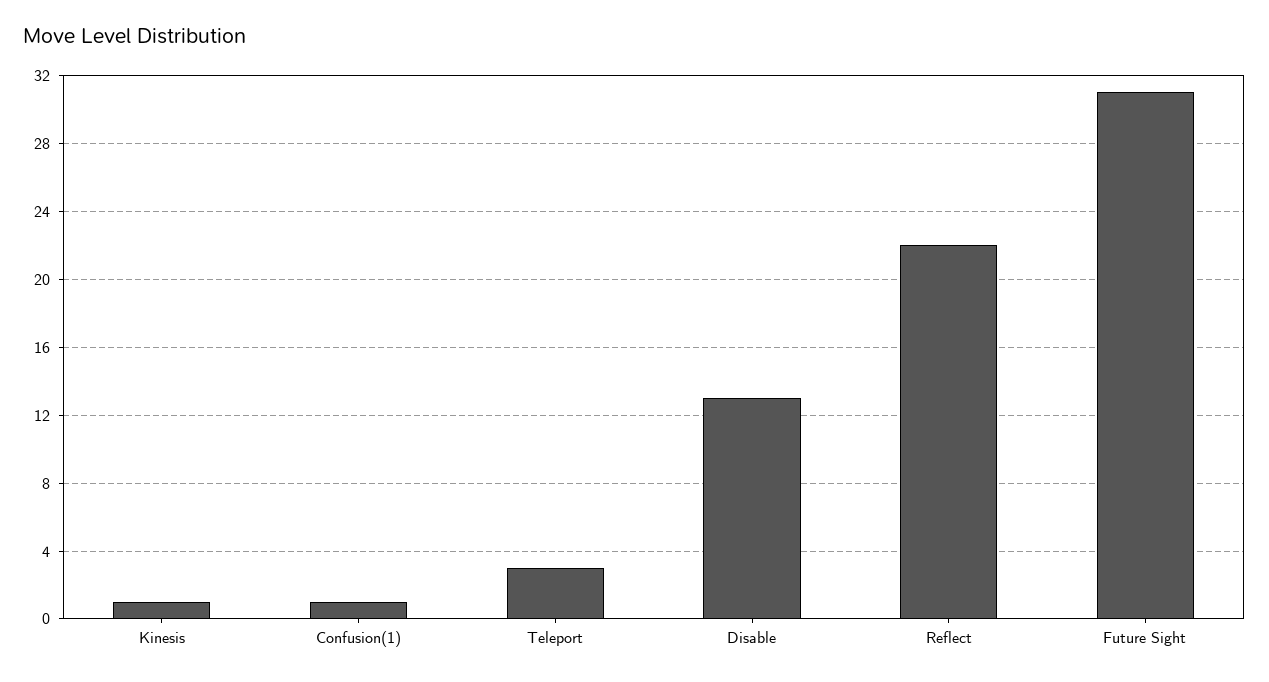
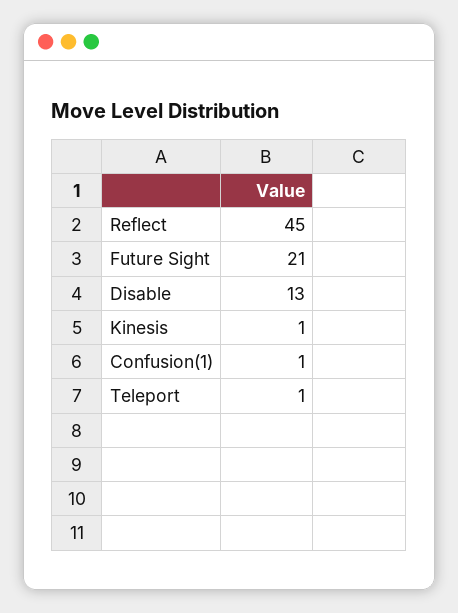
Teleport: 3 -> 1
Reflect: 22 -> 45
Future Sight: 31 -> 21

